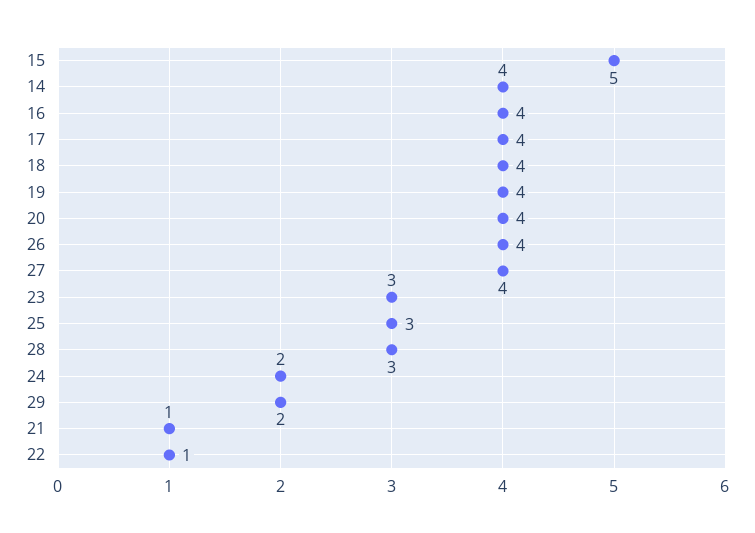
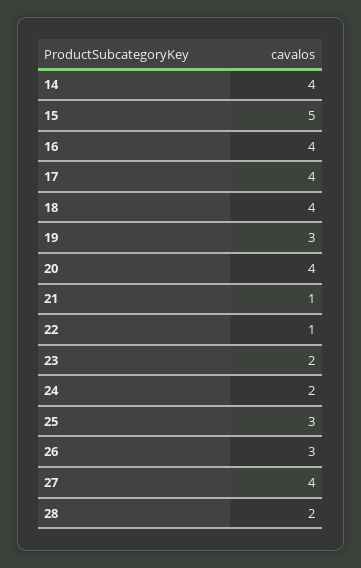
19: 4 -> 3
26: 4 -> 3
23: 3 -> 2
28: 3 -> 2
29: 2 -> none

